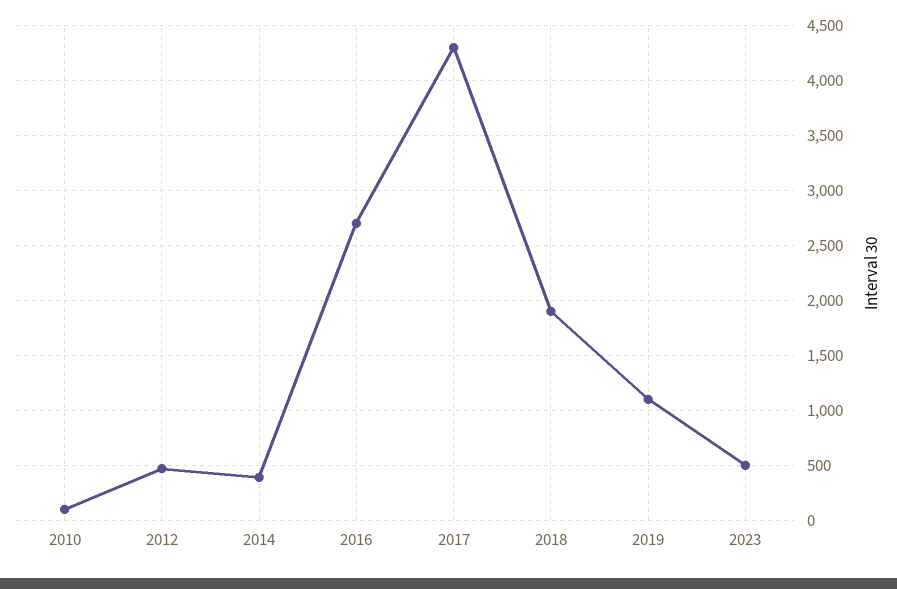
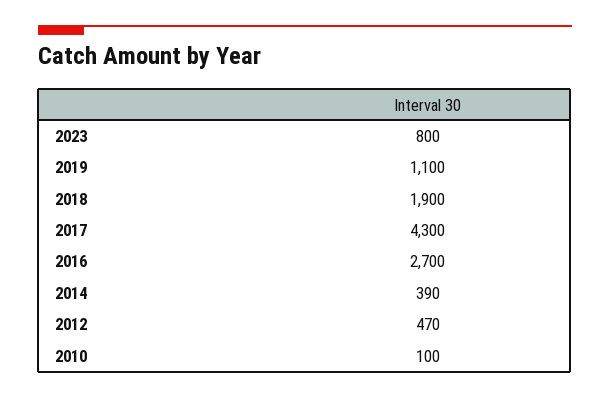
2023: 500 -> 800

